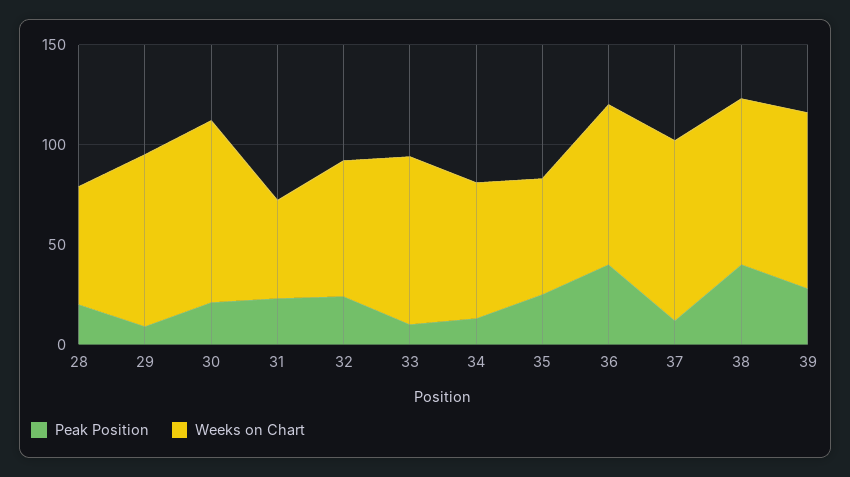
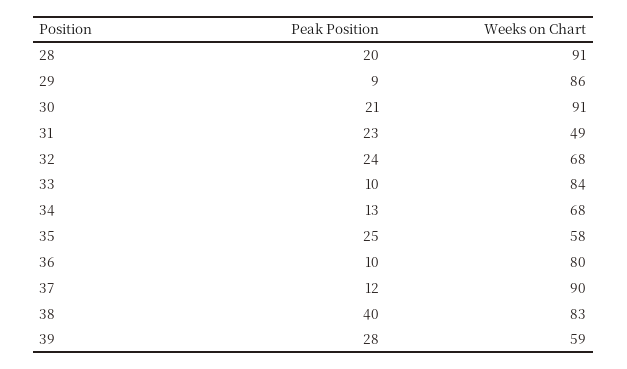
Weeks on Chart, 28: 60 -> 91
Peak Position, 36: 40 -> 10
Weeks on Chart, 39: 90 -> 59

